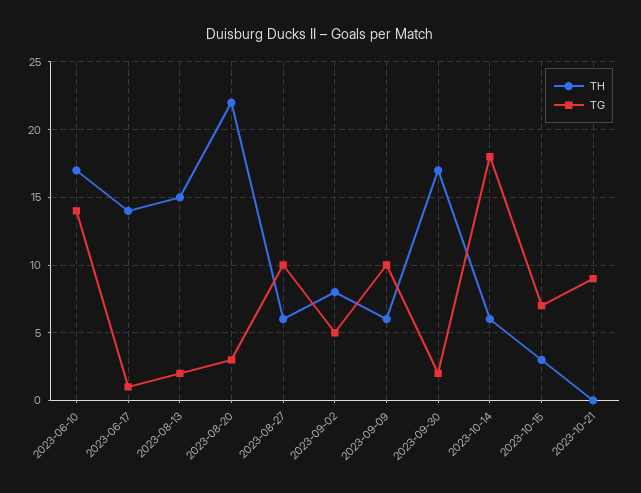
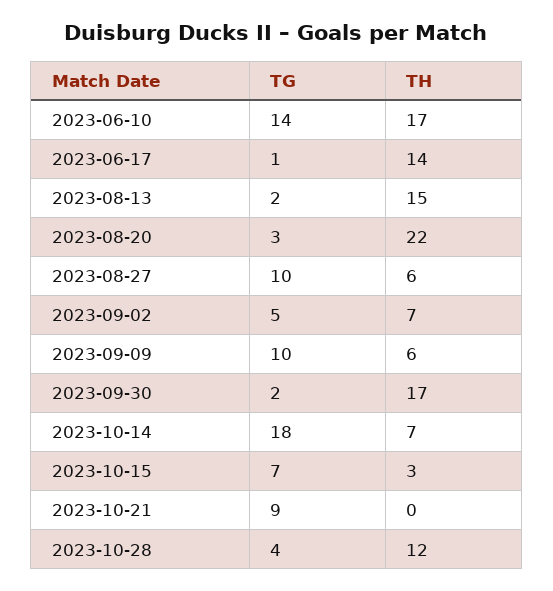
TH, 2023-09-02: 8 -> 7
TH, 2023-10-14: 6 -> 7
TG, 2023-10-28: none -> 4
TH, 2023-10-28: none -> 12

